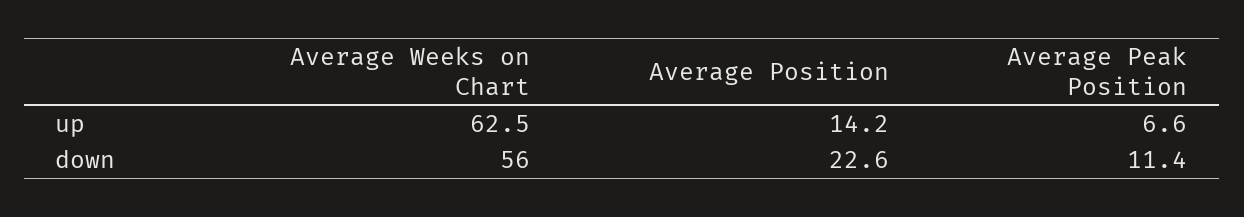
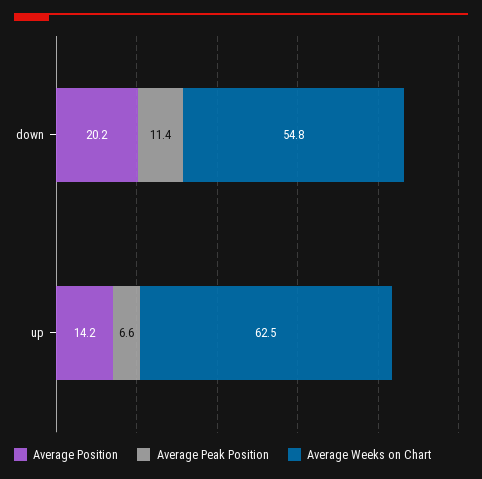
Average Weeks on Chart, down: 56 -> 54.8
Average Position, down: 22.6 -> 20.2

